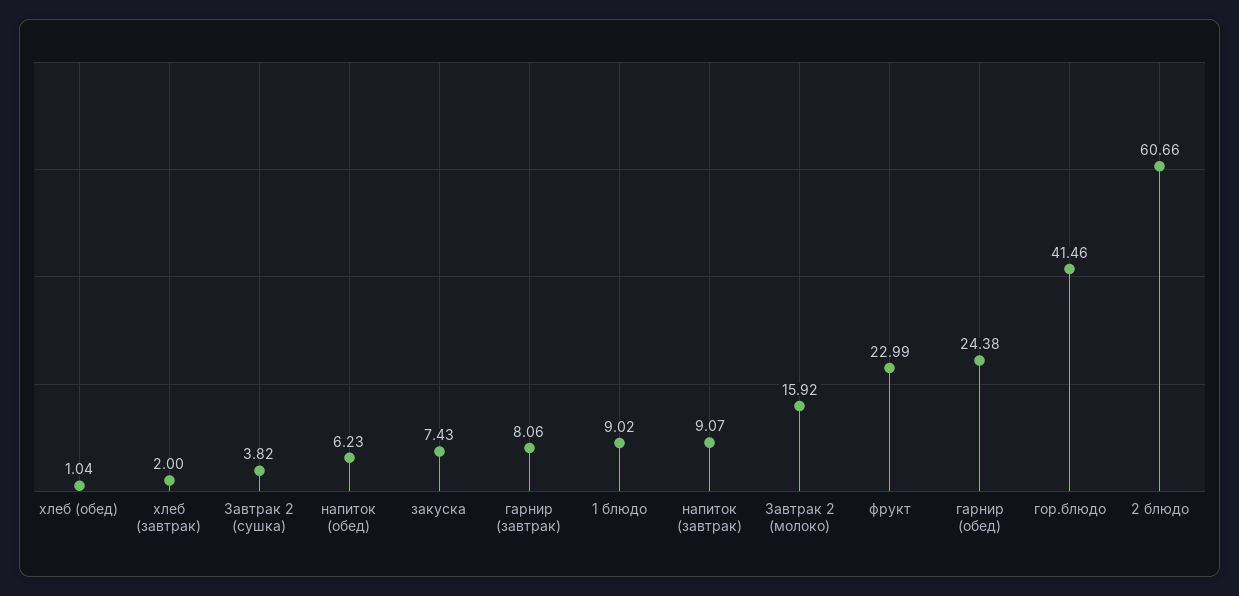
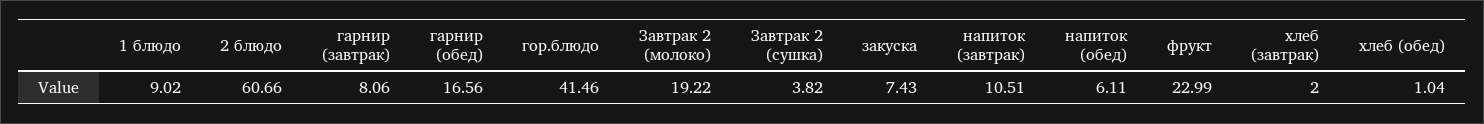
напиток (обед): 6.23 -> 6.11
напиток (завтрак): 9.07 -> 10.51
Завтрак 2 (молоко): 15.92 -> 19.22
гарнир (обед): 24.38 -> 16.56

